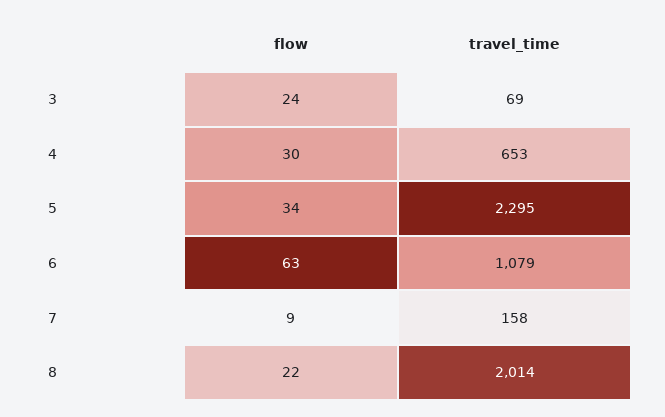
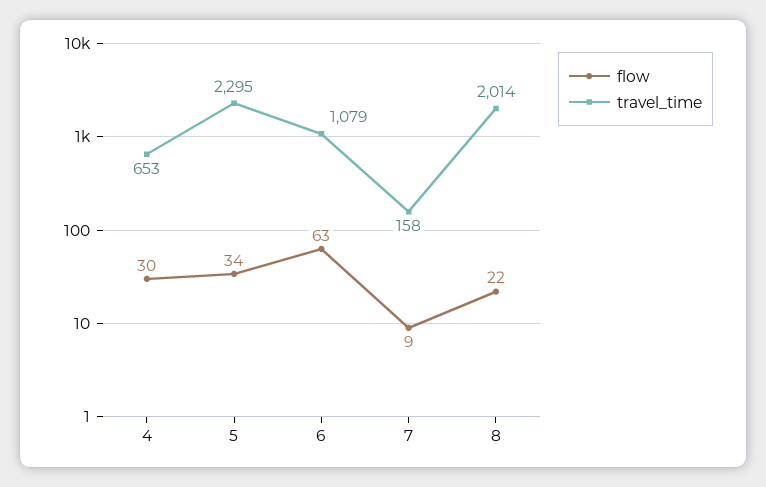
flow, 3: 24 -> none
travel_time, 3: 69 -> none

